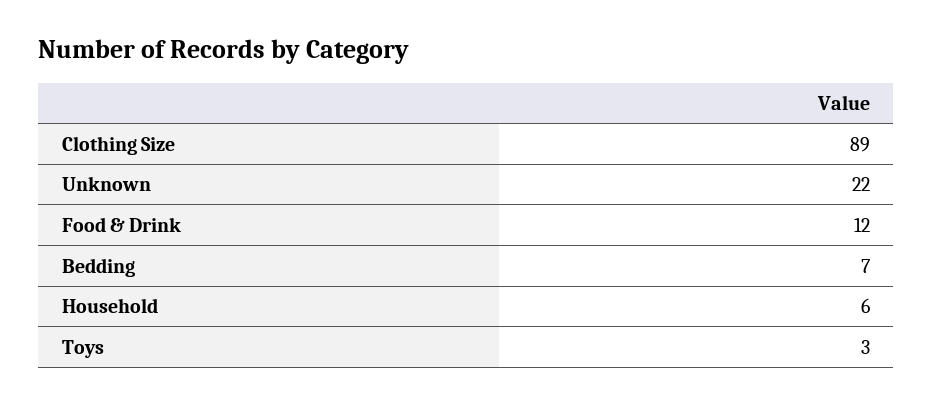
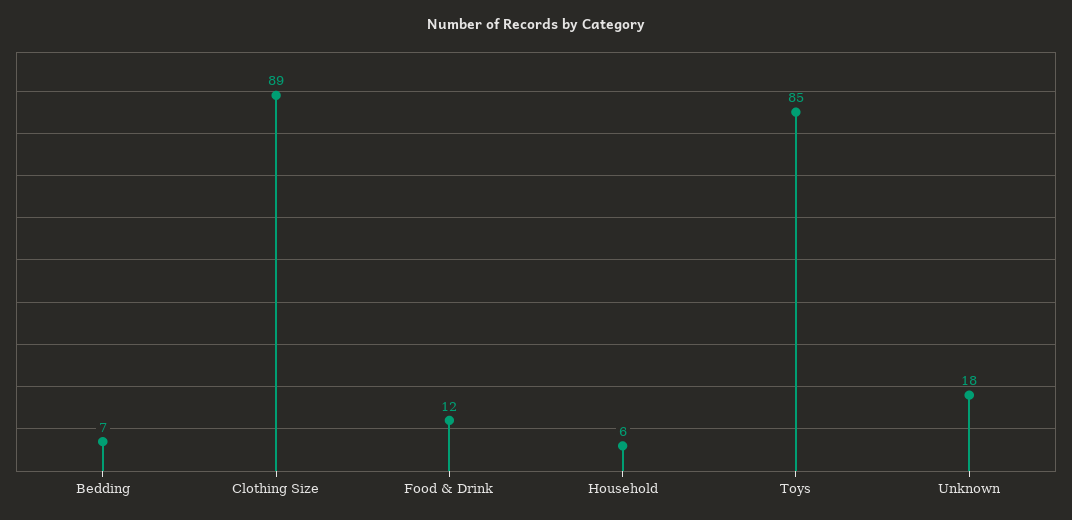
Unknown: 22 -> 18
Toys: 3 -> 85

